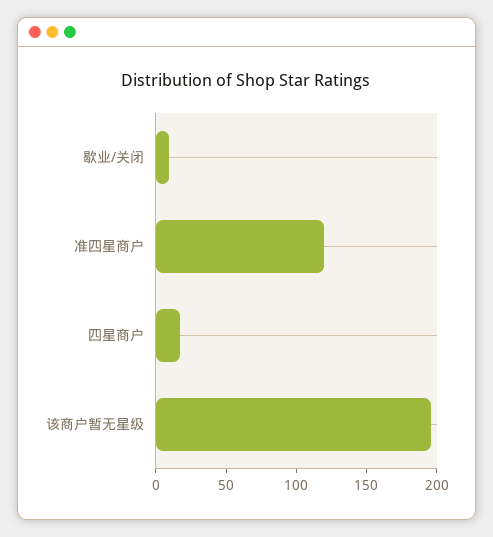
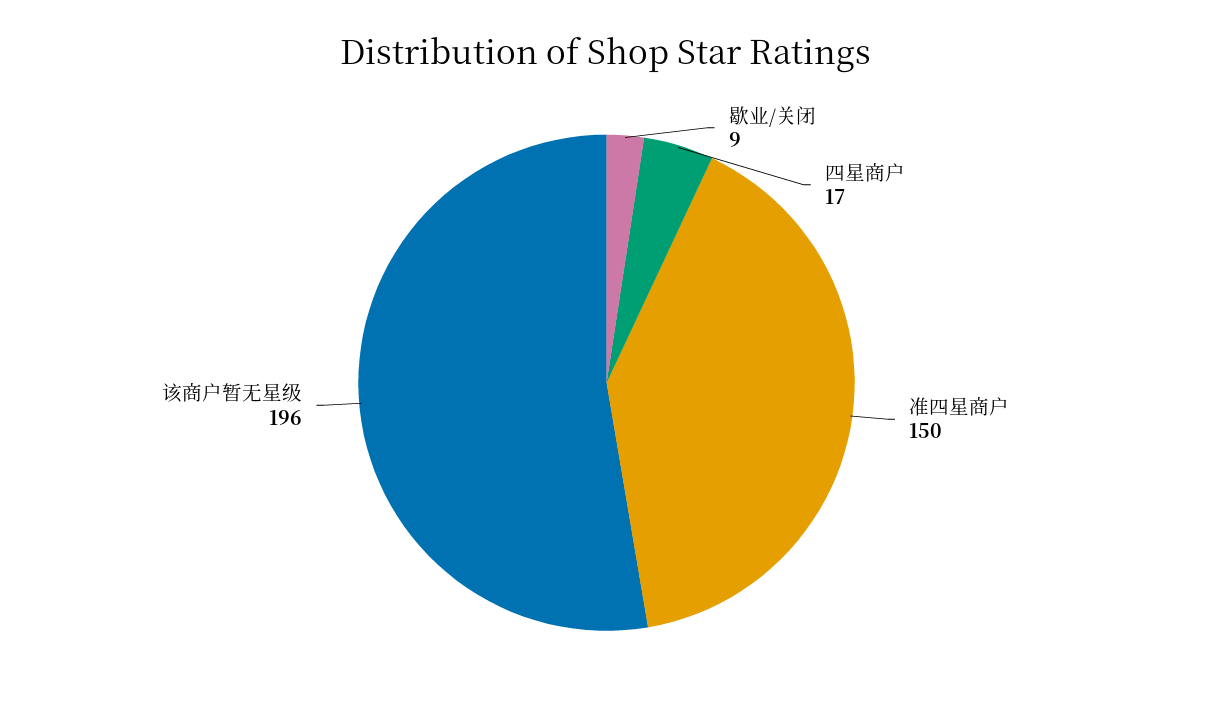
准四星商户: 120 -> 150

